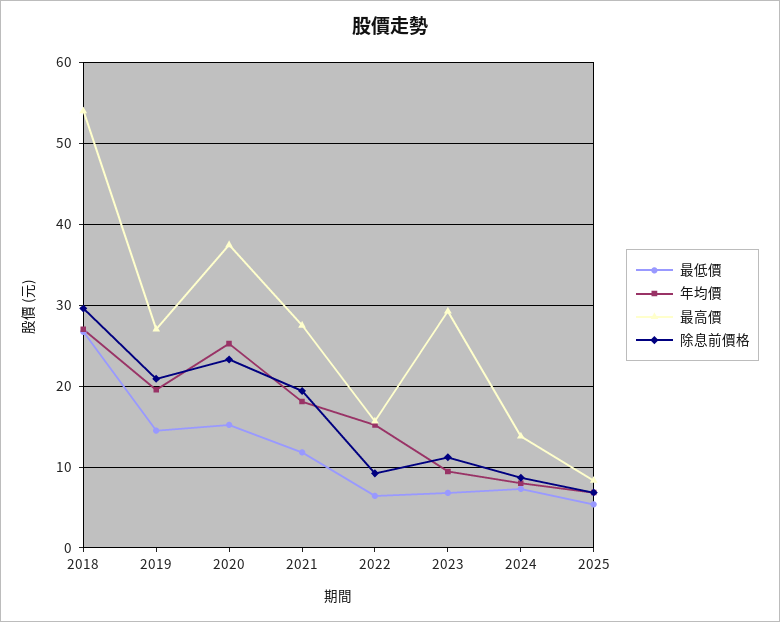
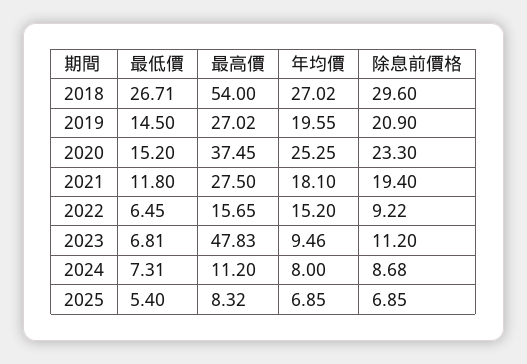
最高價, 2023: 29 -> 47.83
最高價, 2024: 14 -> 11.2

